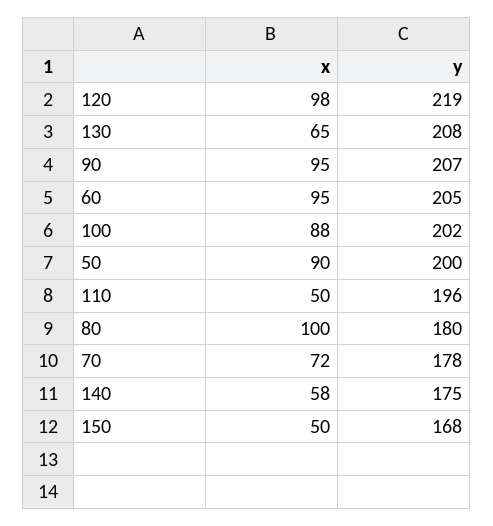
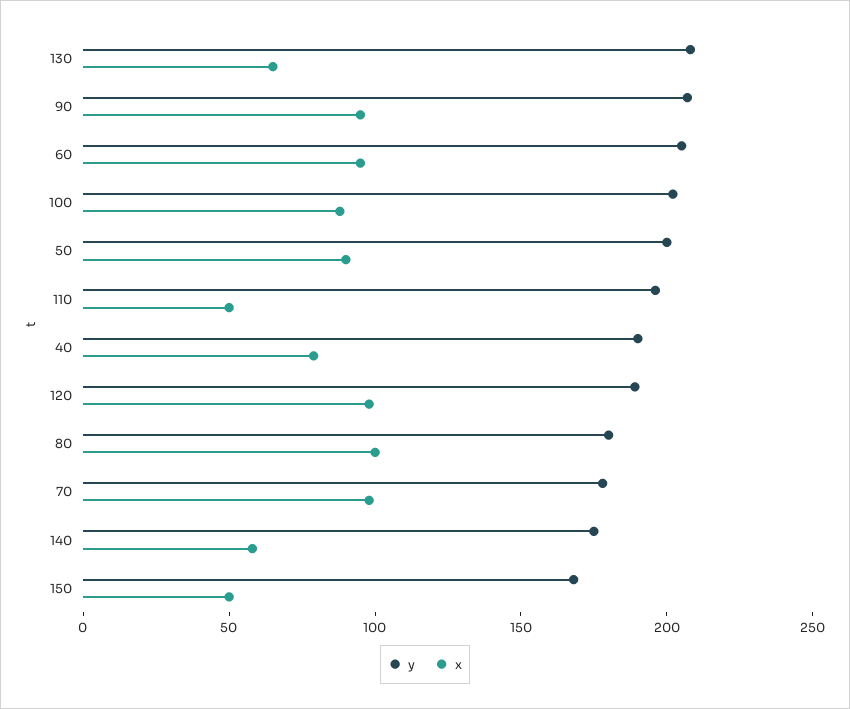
y, 120: 219 -> 190
x, 70: 72 -> 100
y, 40: none -> 190
x, 40: none -> 80

